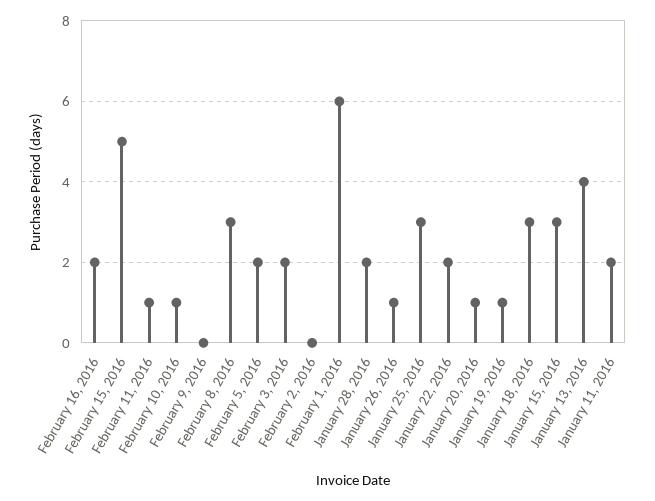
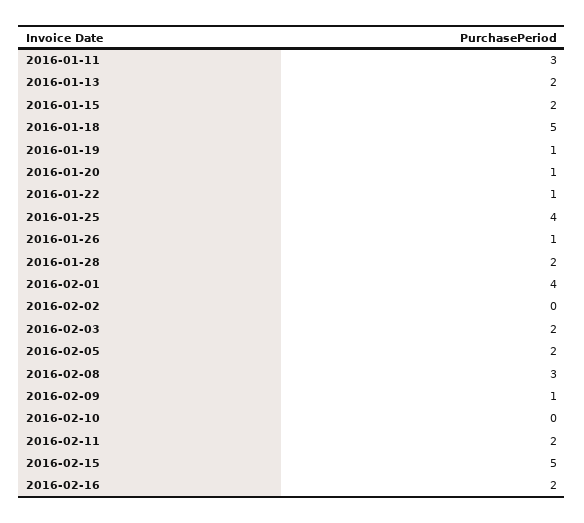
February 11, 2016: 1 -> 2
February 10, 2016: 1 -> 0
February 9, 2016: 0 -> 1
February 1, 2016: 6 -> 4
January 25, 2016: 3 -> 4
January 22, 2016: 2 -> 1
January 18, 2016: 3 -> 5
January 15, 2016: 3 -> 2
January 13, 2016: 4 -> 2
January 11, 2016: 2 -> 3

